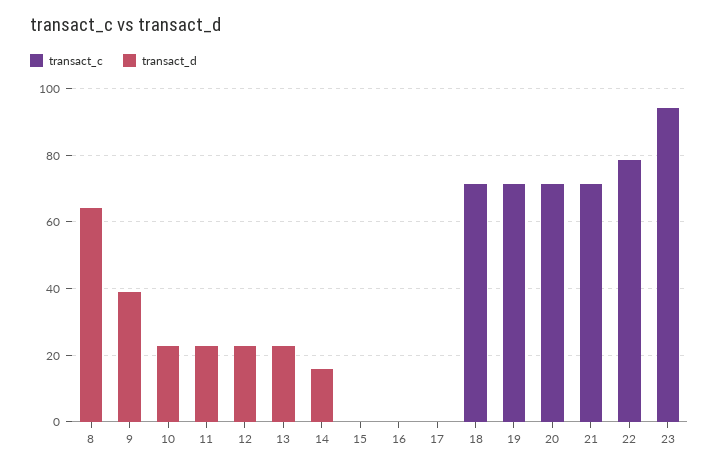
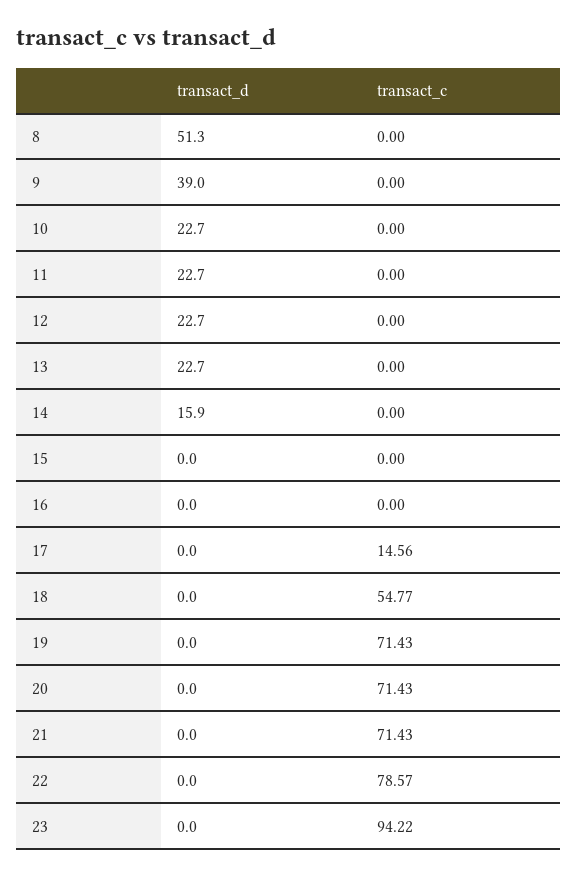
transact_d, 8: 65 -> 51.3
transact_c, 17: 0 -> 14.56
transact_c, 18: 70 -> 54.77

